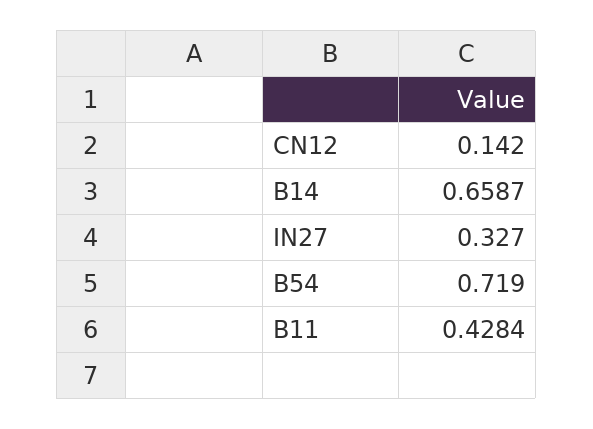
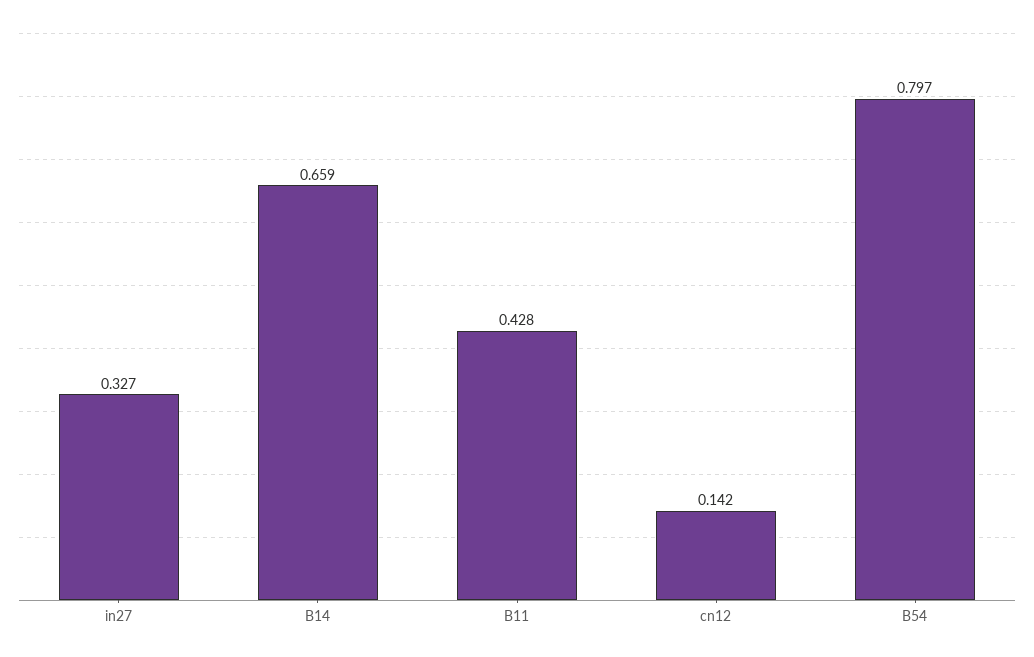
B54: 0.719 -> 0.797

